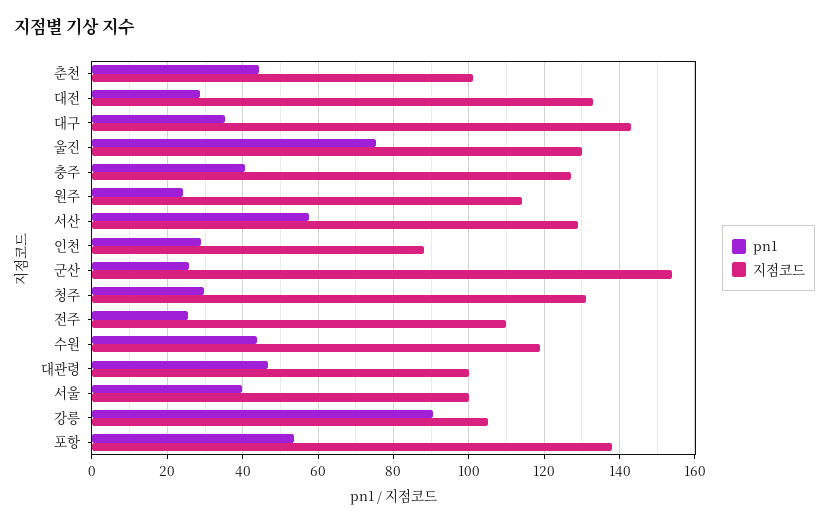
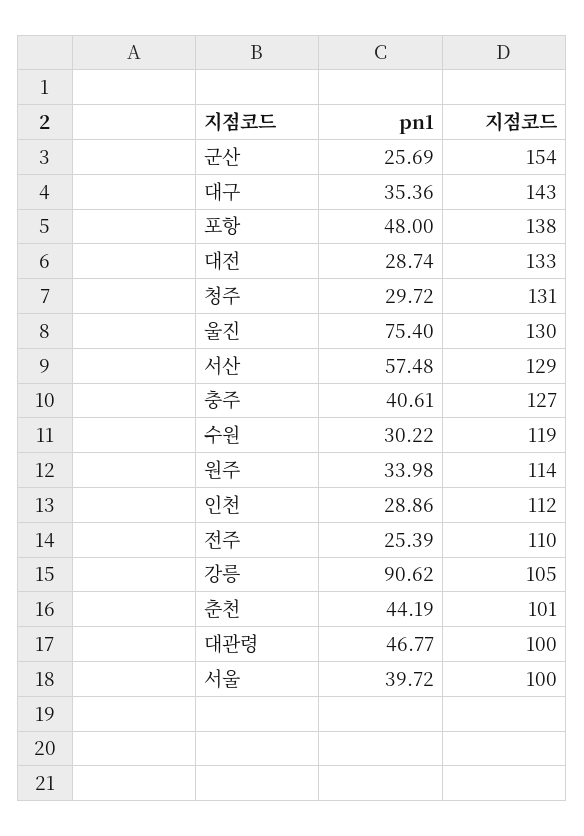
pn1, 원주: 24 -> 33.98
지점코드, 인천: 88 -> 112
pn1, 수원: 44 -> 30.22
pn1, 포항: 54 -> 48

